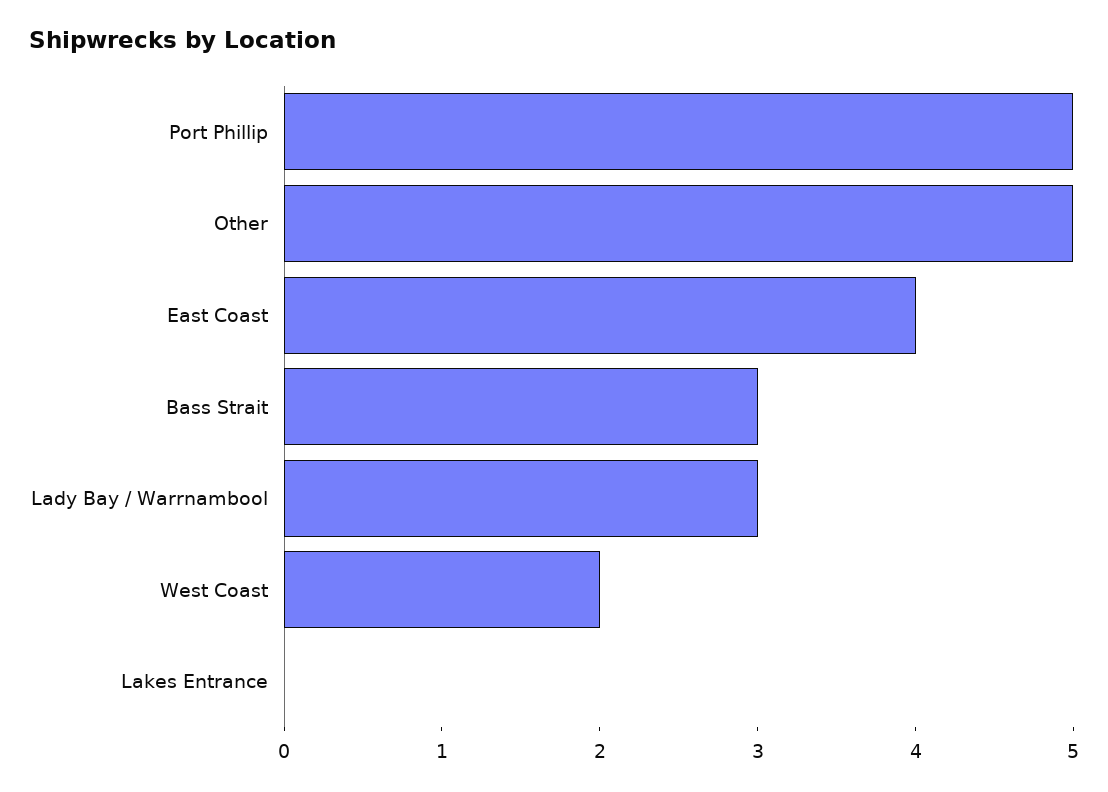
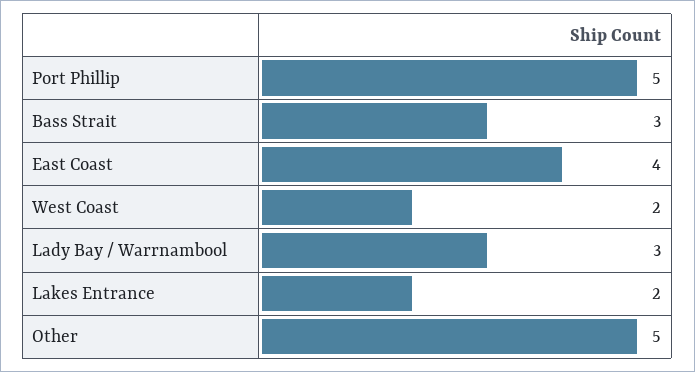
Lakes Entrance: 0 -> 2

